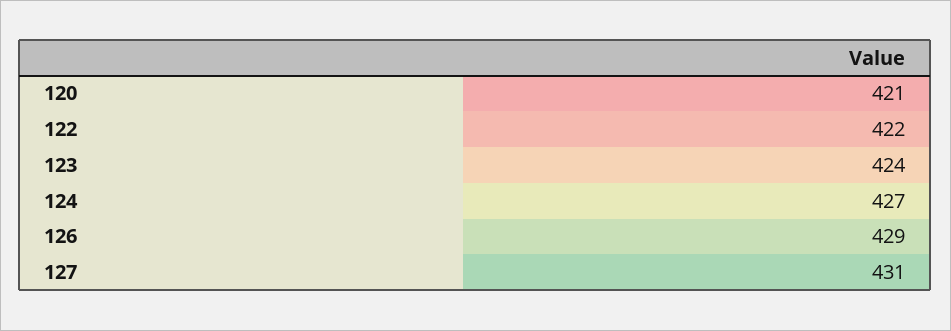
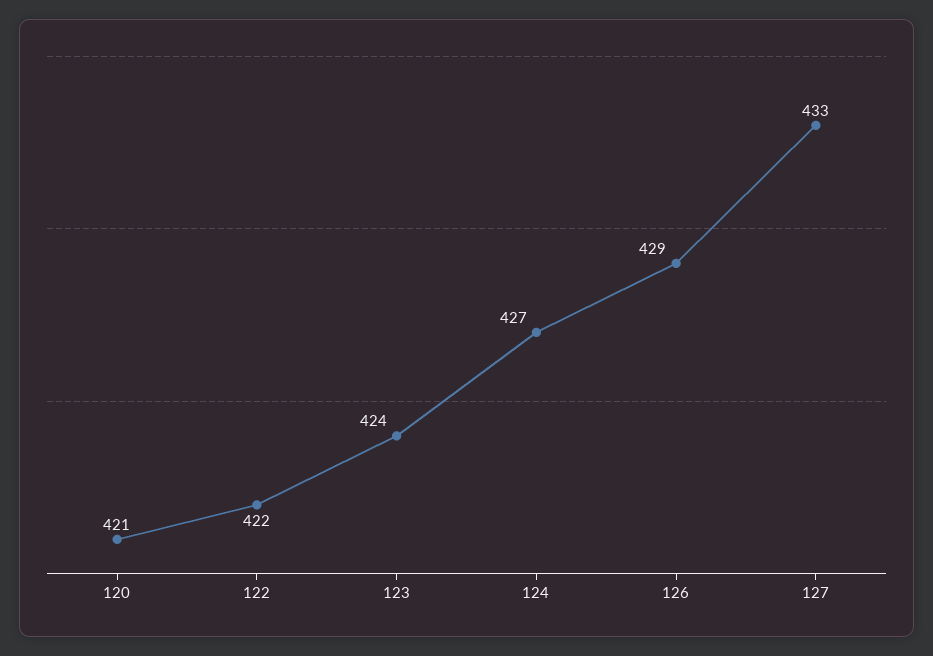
127: 431 -> 433

